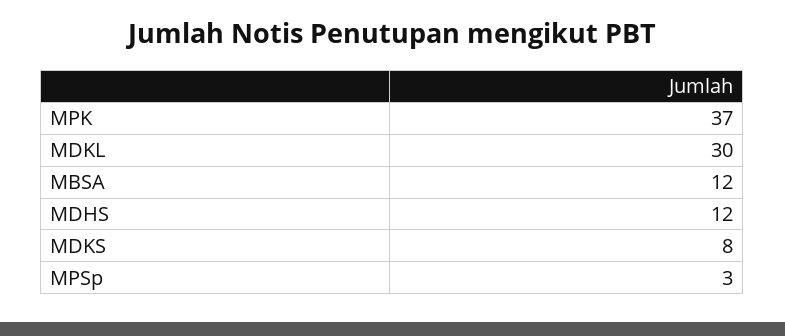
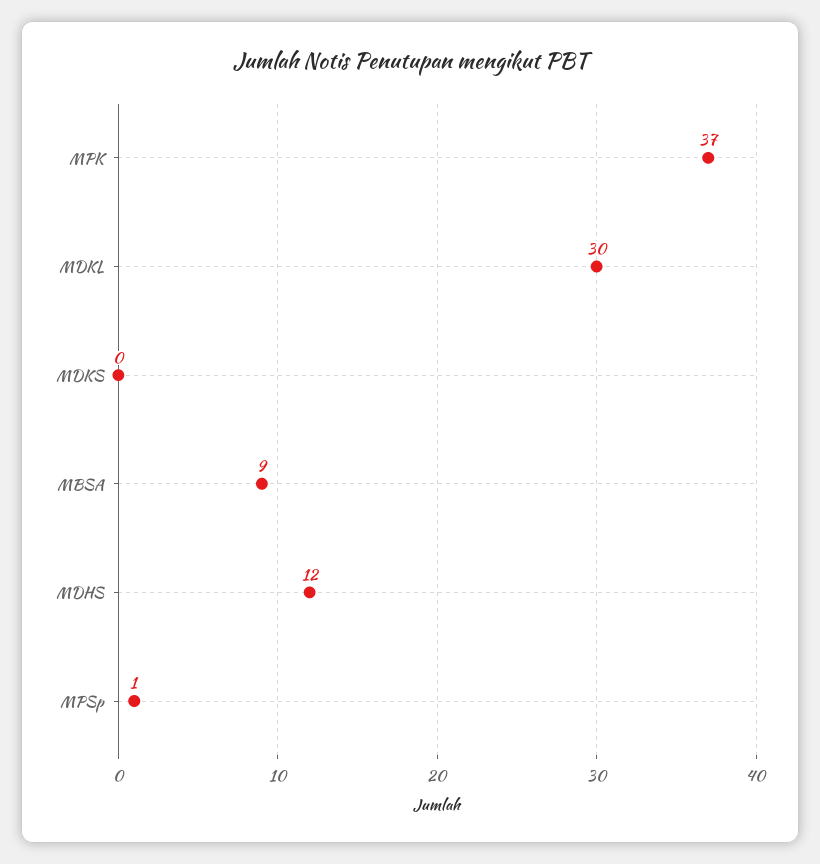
MBSA: 12 -> 9
MDKS: 8 -> 0
MPSp: 3 -> 1

